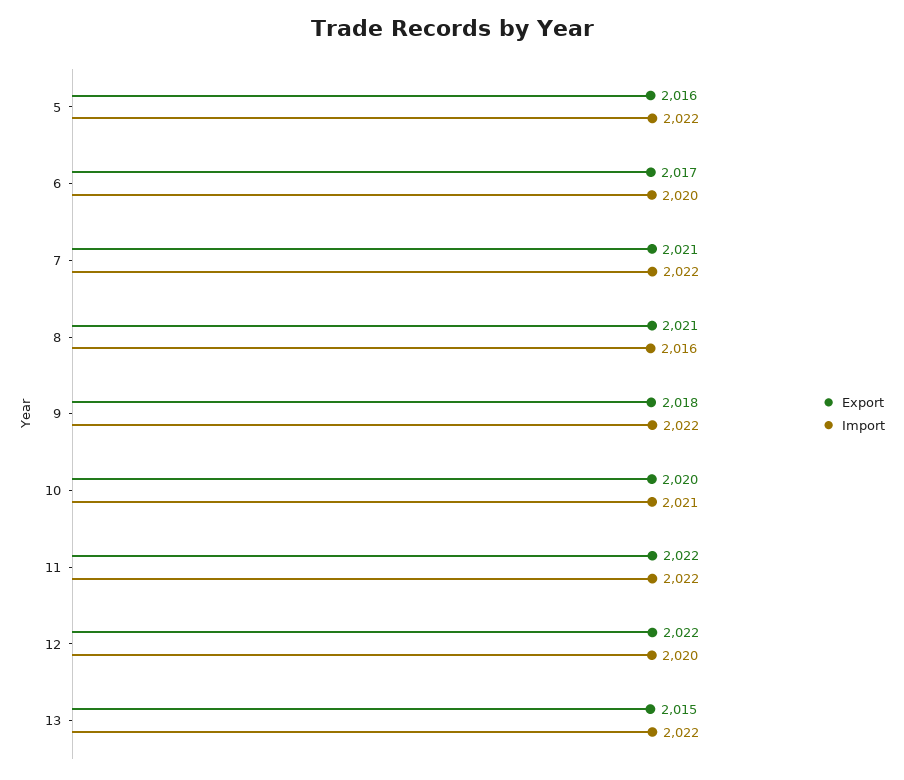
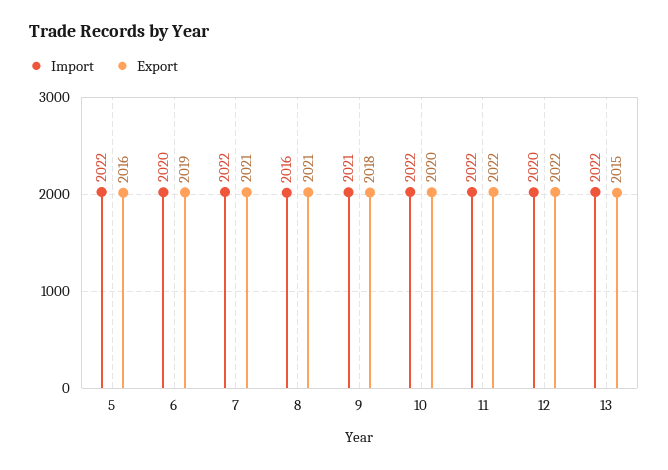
Export, 6: 2017 -> 2019
Import, 9: 2022 -> 2021
Import, 10: 2021 -> 2022

